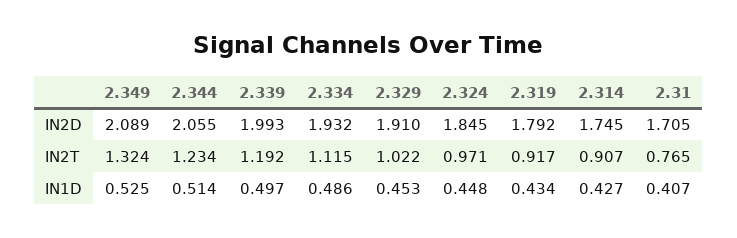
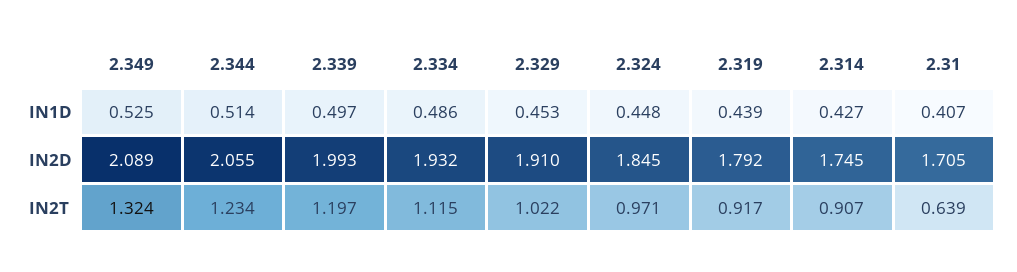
2.339, IN2T: 1.192 -> 1.197
2.31, IN2T: 0.765 -> 0.639
2.319, IN1D: 0.434 -> 0.439

